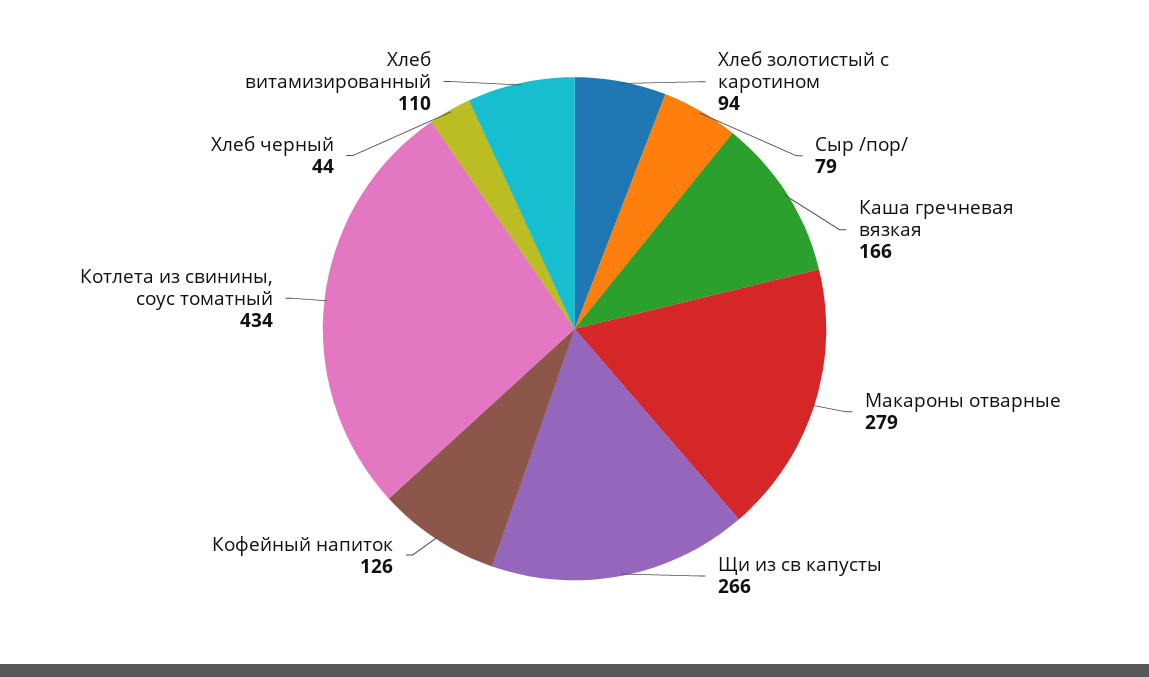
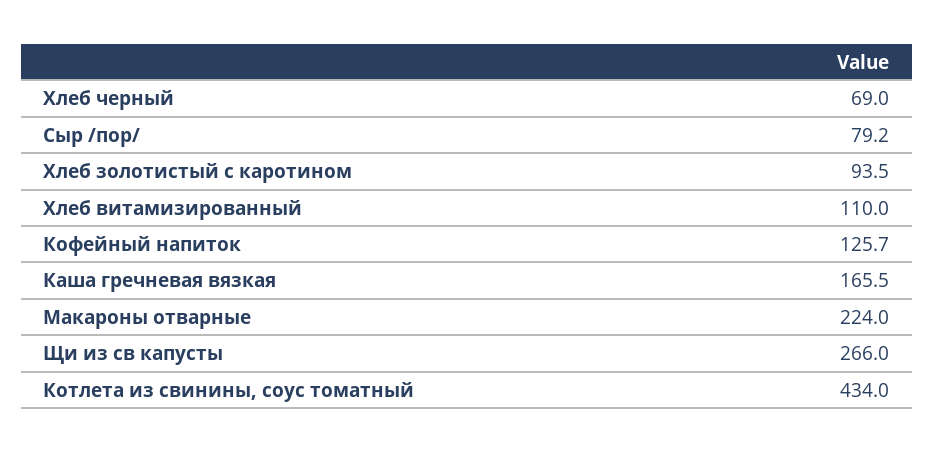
Макароны отварные: 279 -> 224
Хлеб черный: 44 -> 69

